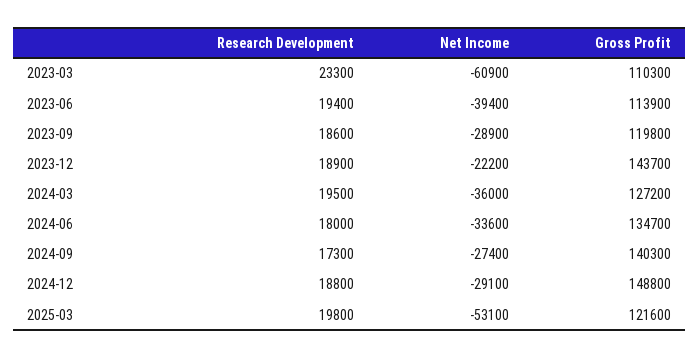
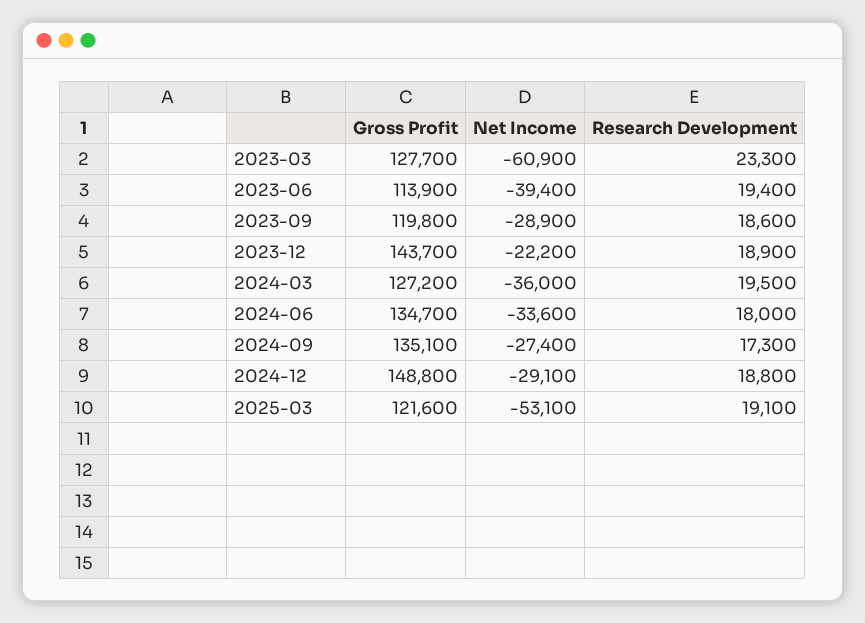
Gross Profit, 2023-03: 110300 -> 127700
Gross Profit, 2024-09: 140300 -> 135100
Research Development, 2025-03: 19800 -> 19100

